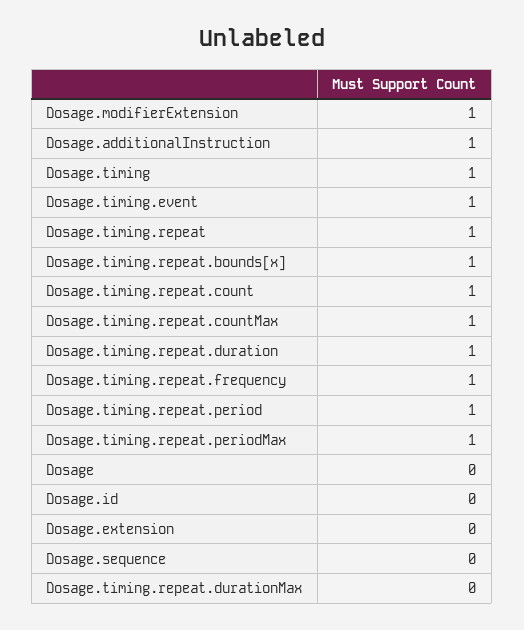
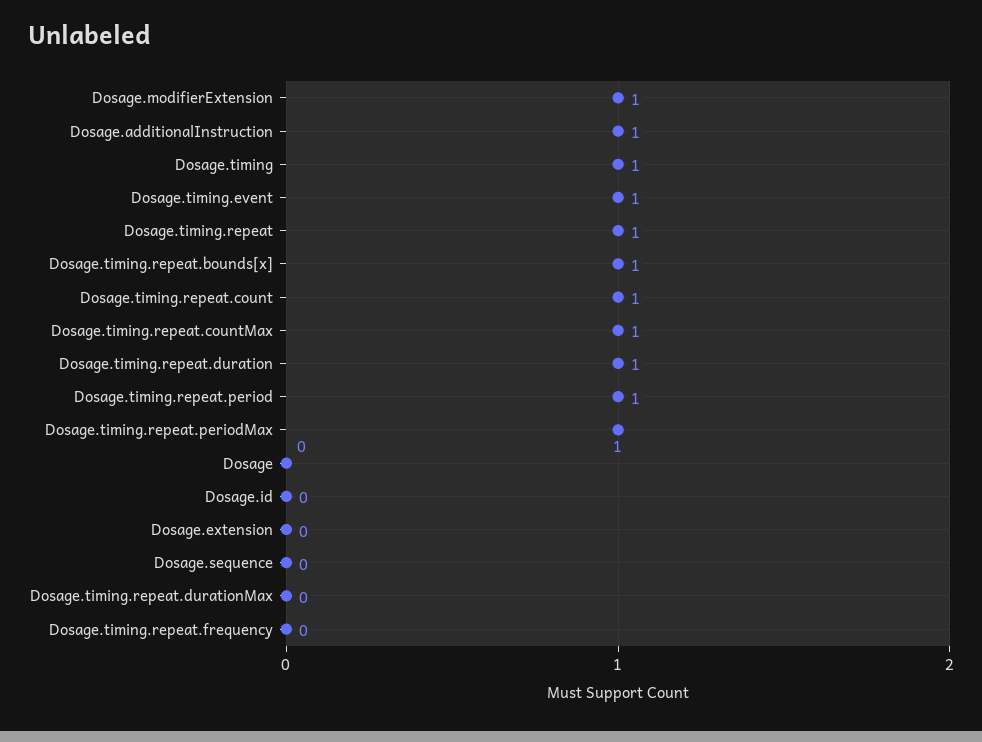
Dosage.timing.repeat.frequency: 1 -> 0

